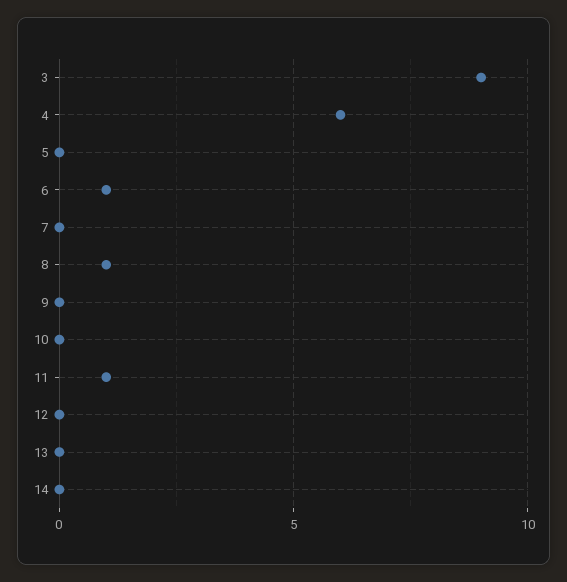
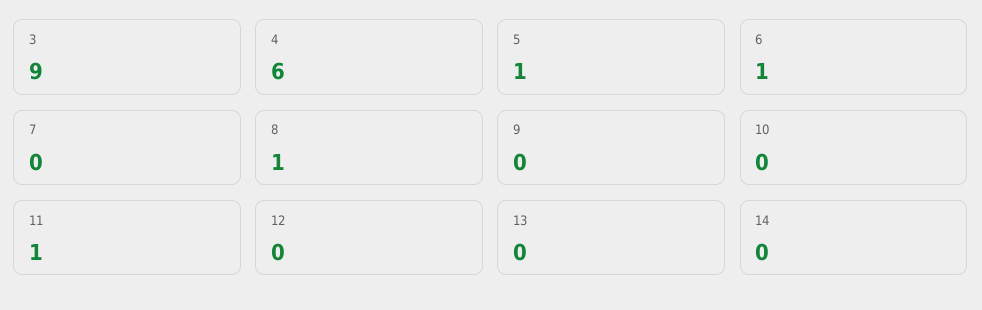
5: 0 -> 1

